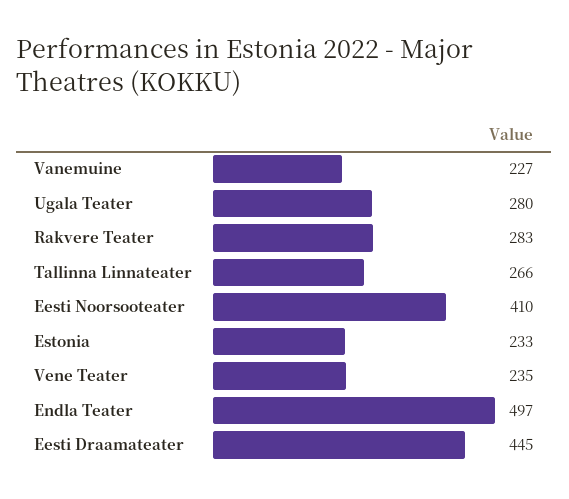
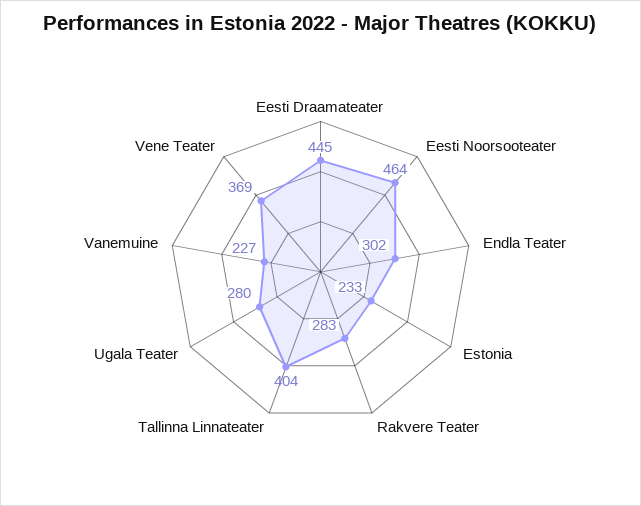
Tallinna Linnateater: 266 -> 404
Eesti Noorsooteater: 410 -> 464
Vene Teater: 235 -> 369
Endla Teater: 497 -> 302

